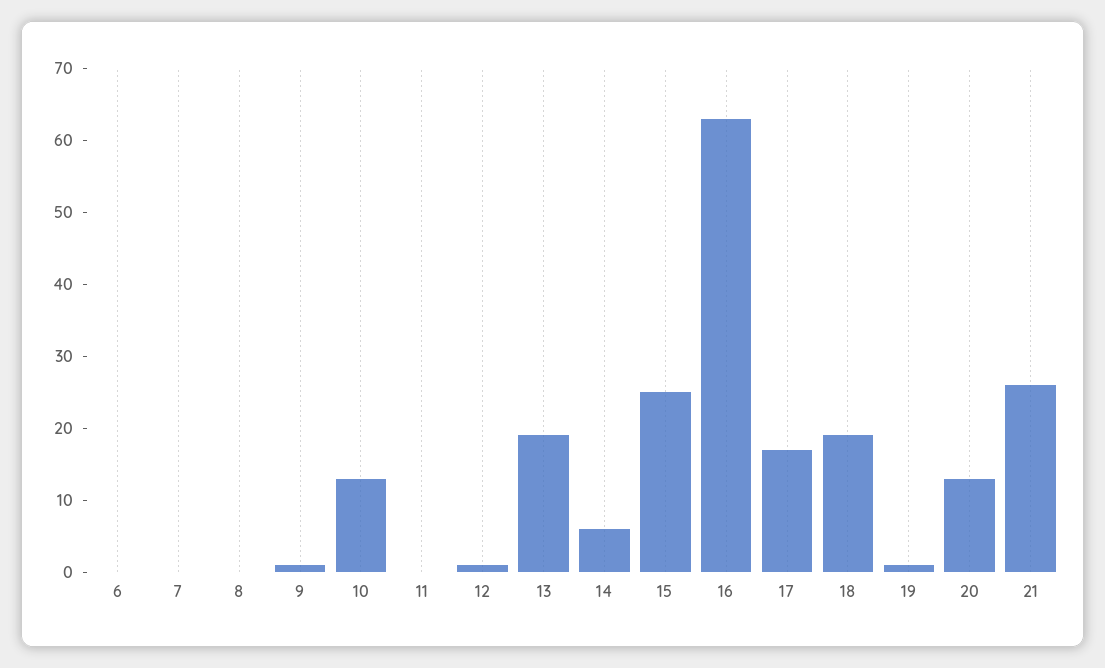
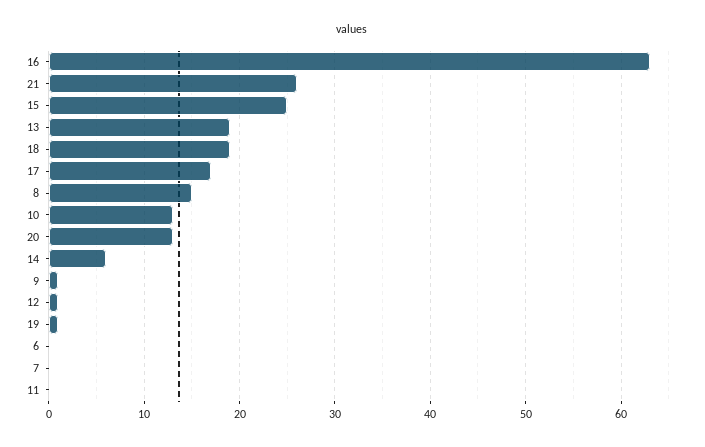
8: 0 -> 15

